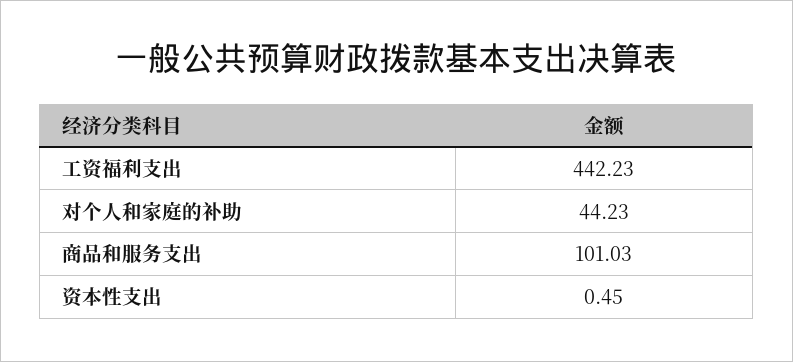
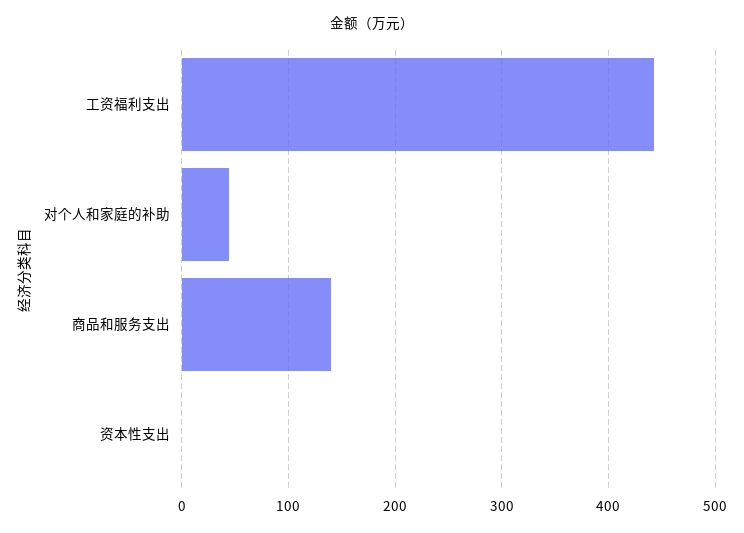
商品和服务支出: 101.03 -> 140

